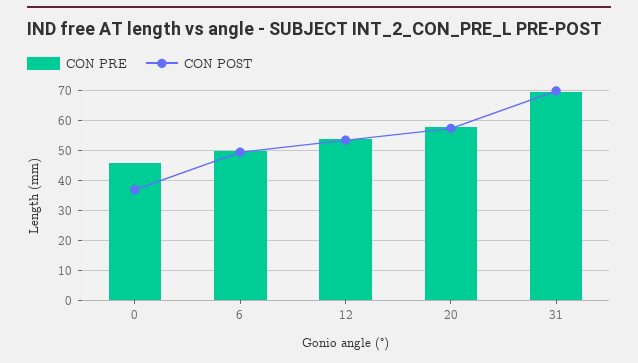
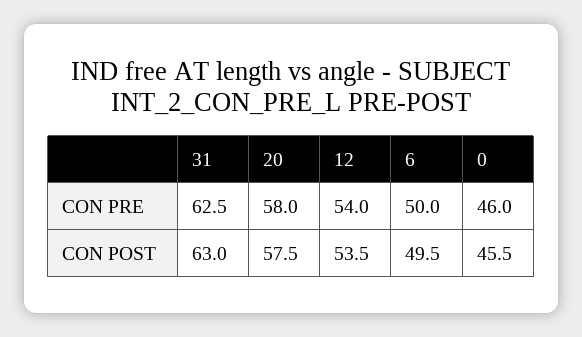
CON POST, 0: 37.5 -> 45.5
CON PRE, 31: 70 -> 62.5
CON POST, 31: 70 -> 63

